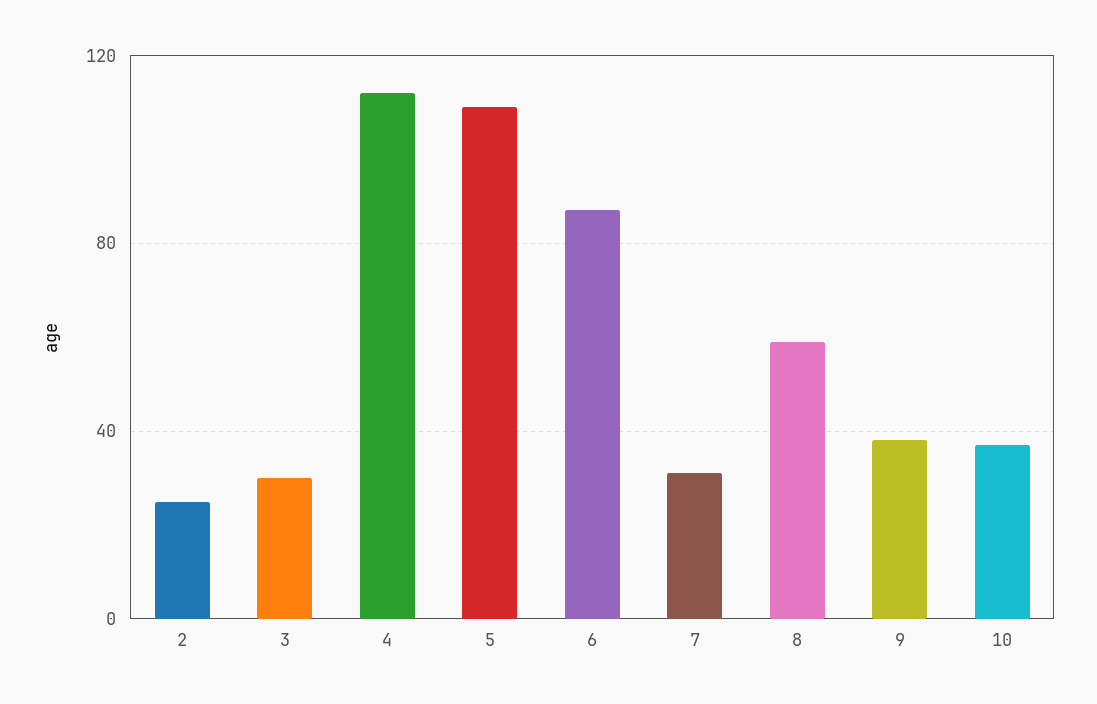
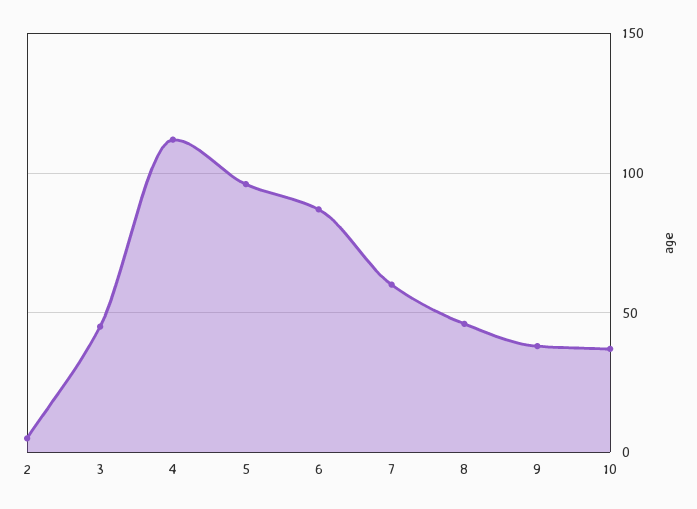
2: 25 -> 5
3: 30 -> 45
5: 110 -> 95
7: 30 -> 60
8: 60 -> 45

